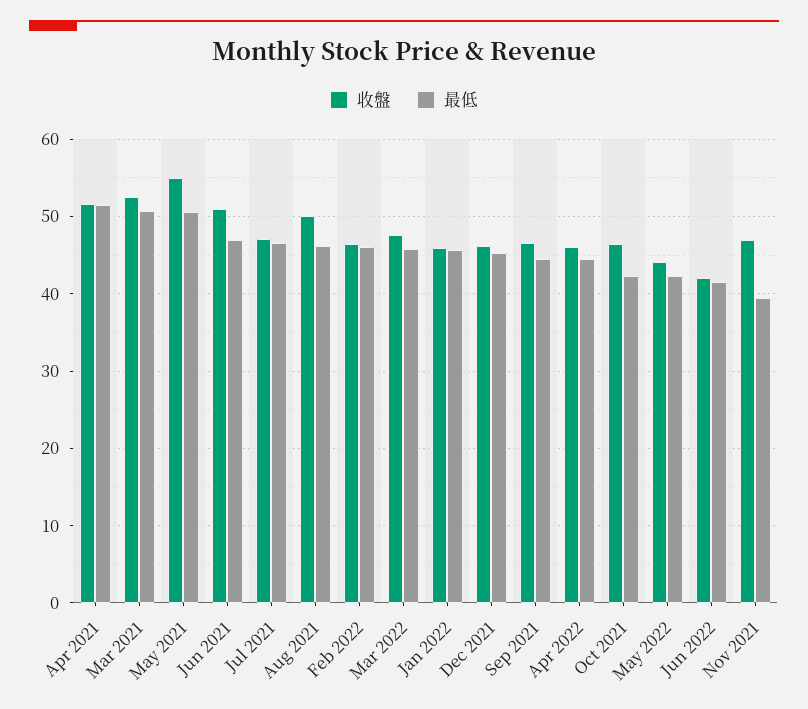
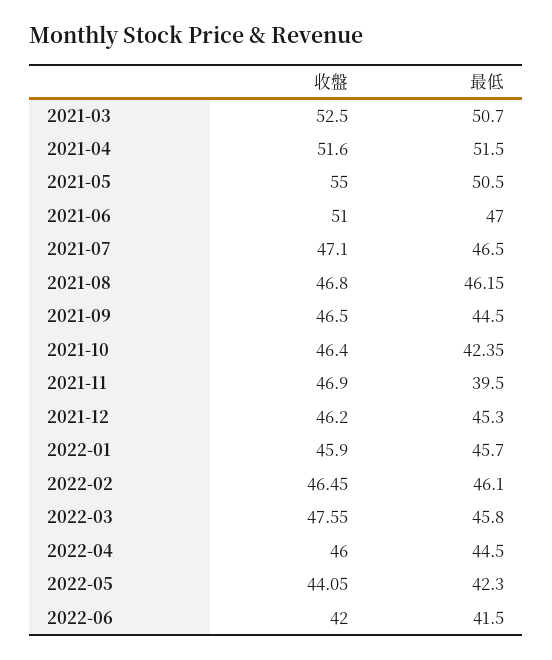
收盤, Aug 2021: 50 -> 46.8

